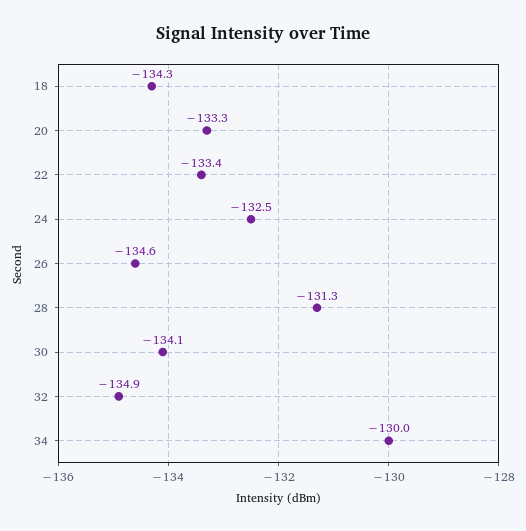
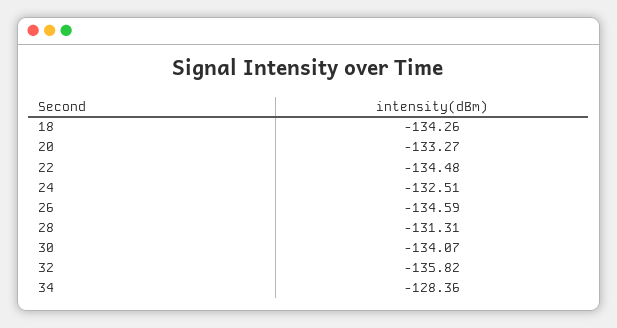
22: -133.4 -> -134.48
32: -134.9 -> -135.82
34: -130 -> -128.36

